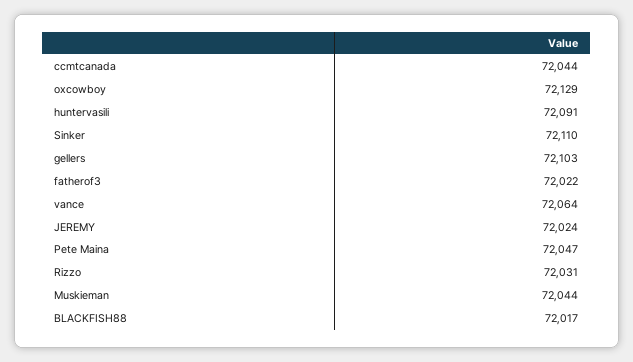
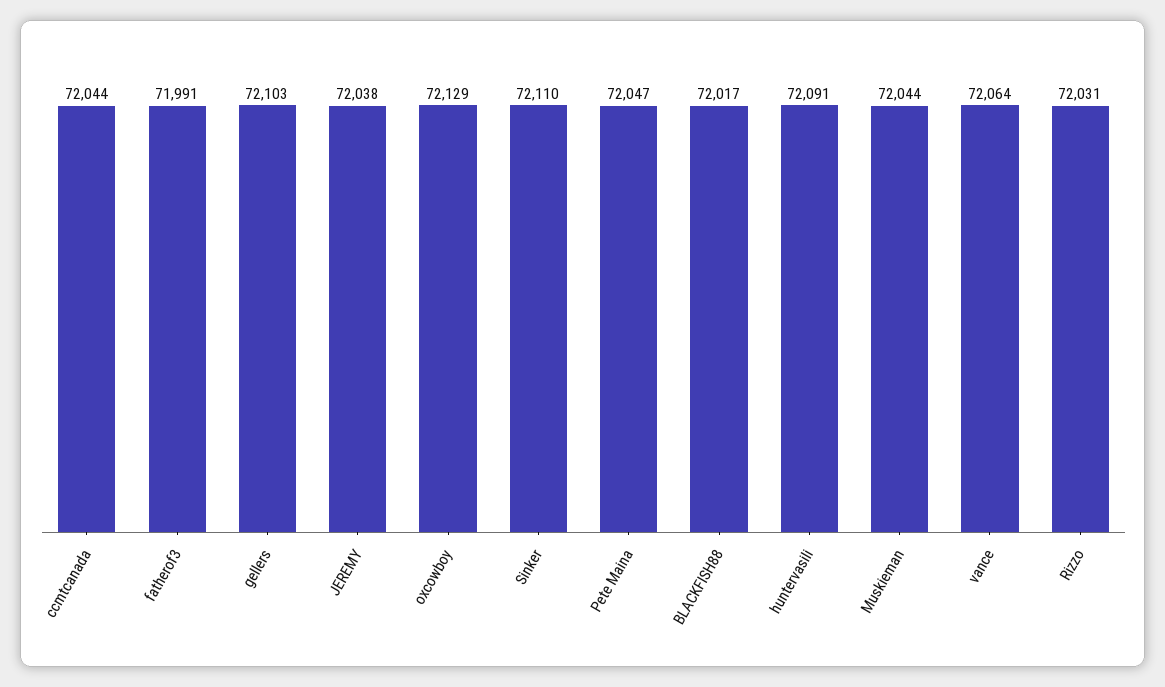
fatherof3: 72022 -> 71991
JEREMY: 72024 -> 72038

